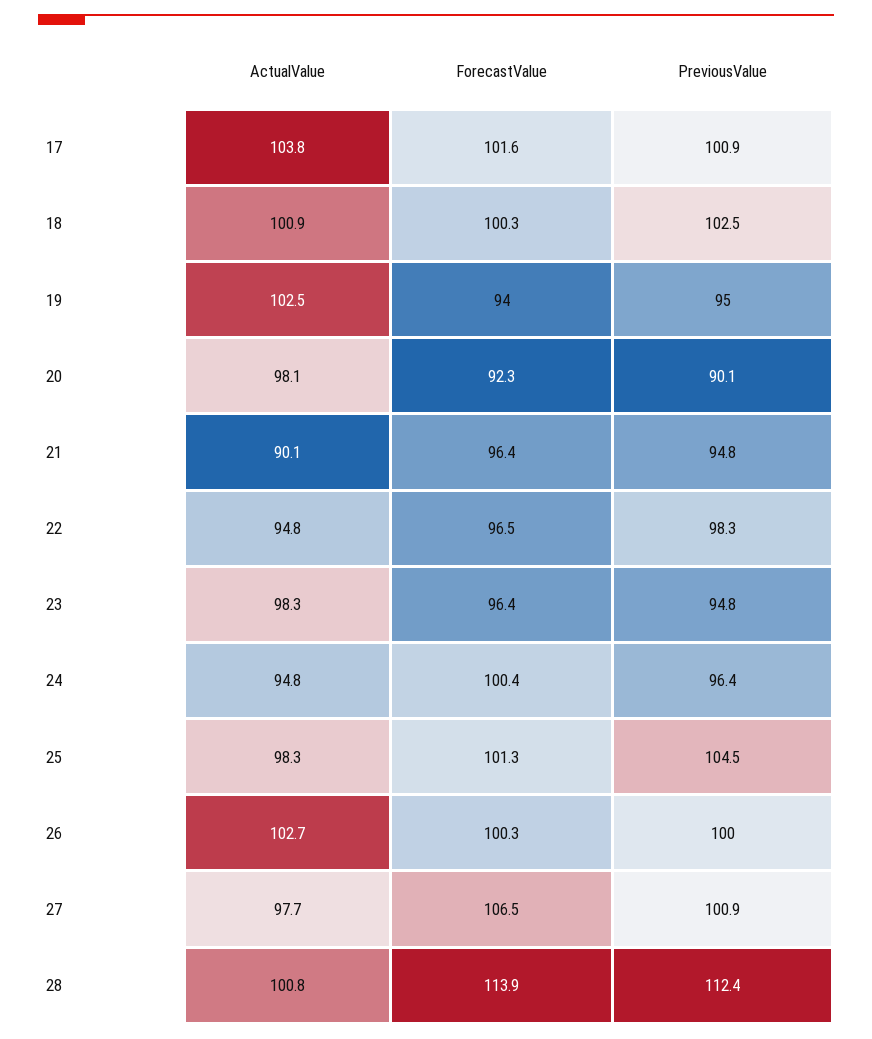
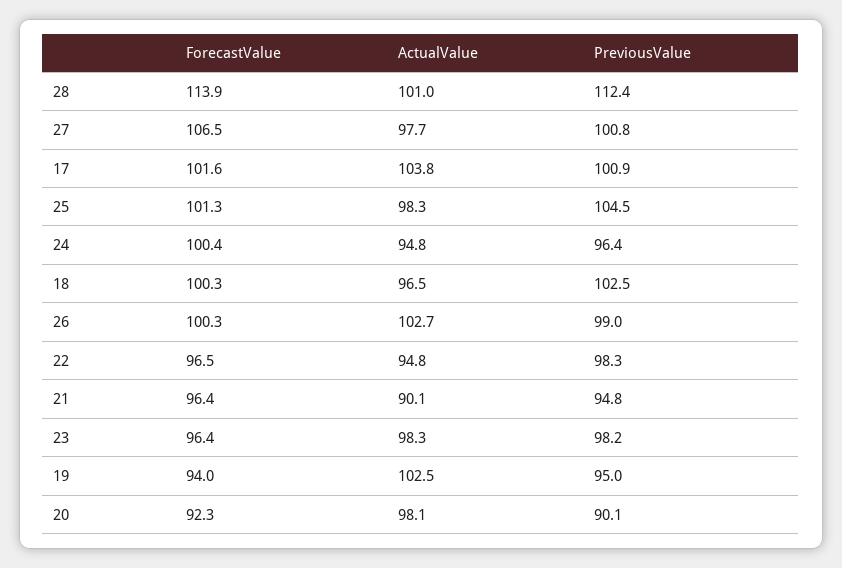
ActualValue, 18: 100.9 -> 96.5
PreviousValue, 23: 94.8 -> 98.2
PreviousValue, 26: 100 -> 99
PreviousValue, 27: 100.9 -> 100.8
ActualValue, 28: 100.8 -> 101

